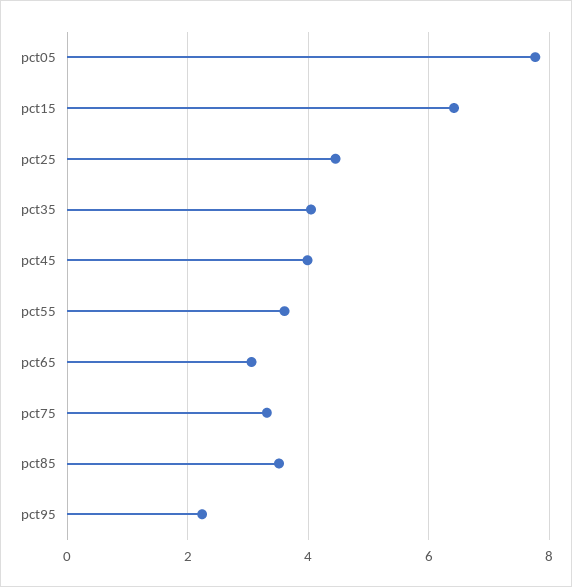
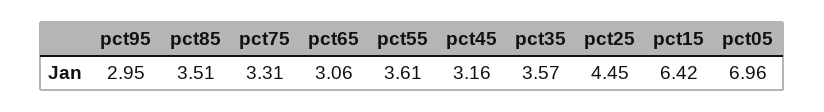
pct05: 7.8 -> 6.96
pct35: 4 -> 3.57
pct45: 4 -> 3.16
pct95: 2.2 -> 2.95

